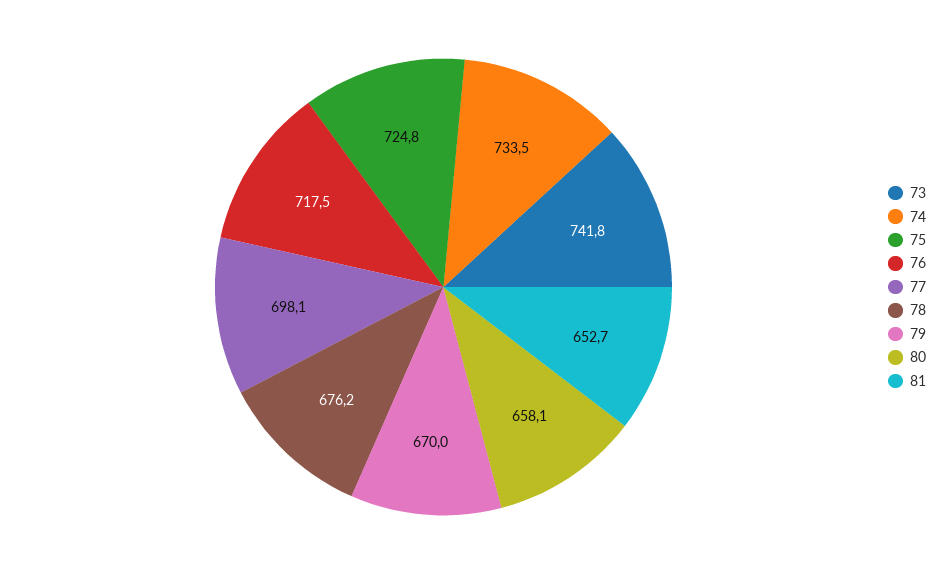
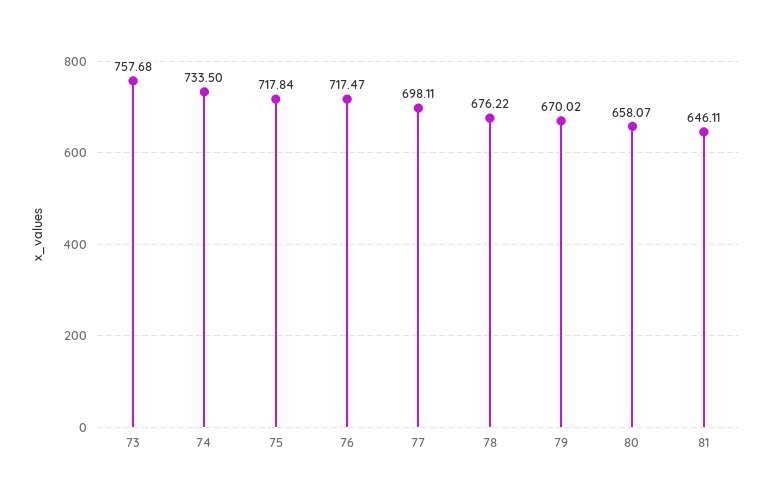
73: 741.8 -> 757.68
75: 724.8 -> 717.84
81: 652.7 -> 646.11

